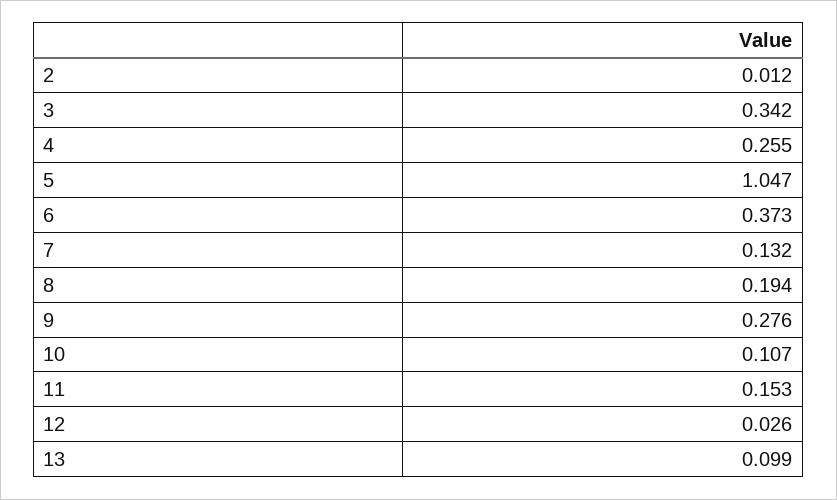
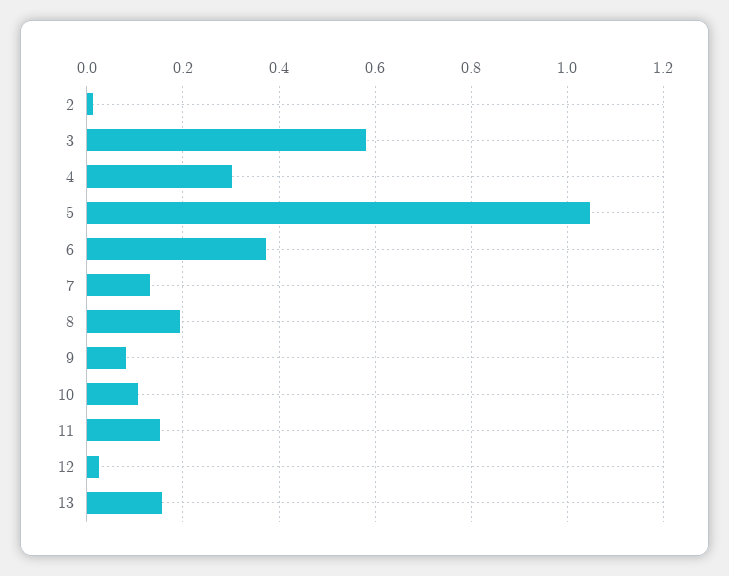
3: 0.342 -> 0.58
4: 0.255 -> 0.3
9: 0.276 -> 0.08
13: 0.099 -> 0.16

